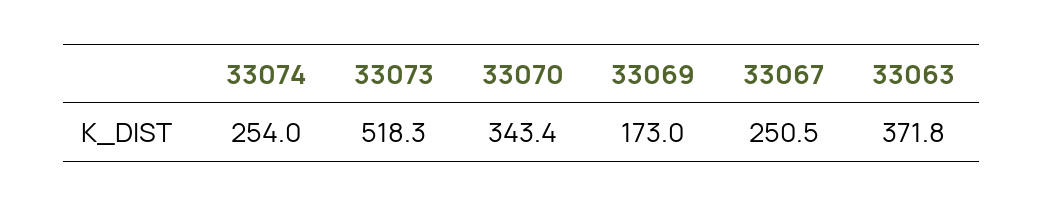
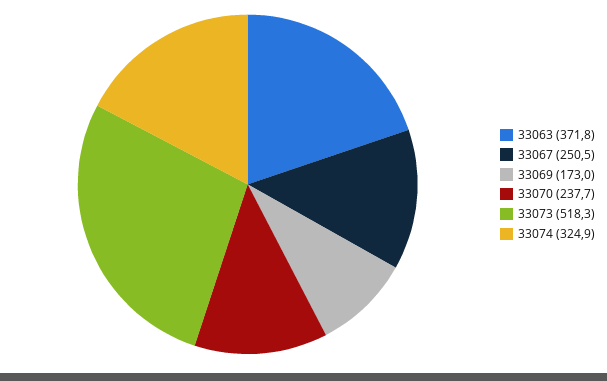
33074: 254 -> 324.9
33070: 343.4 -> 237.7

